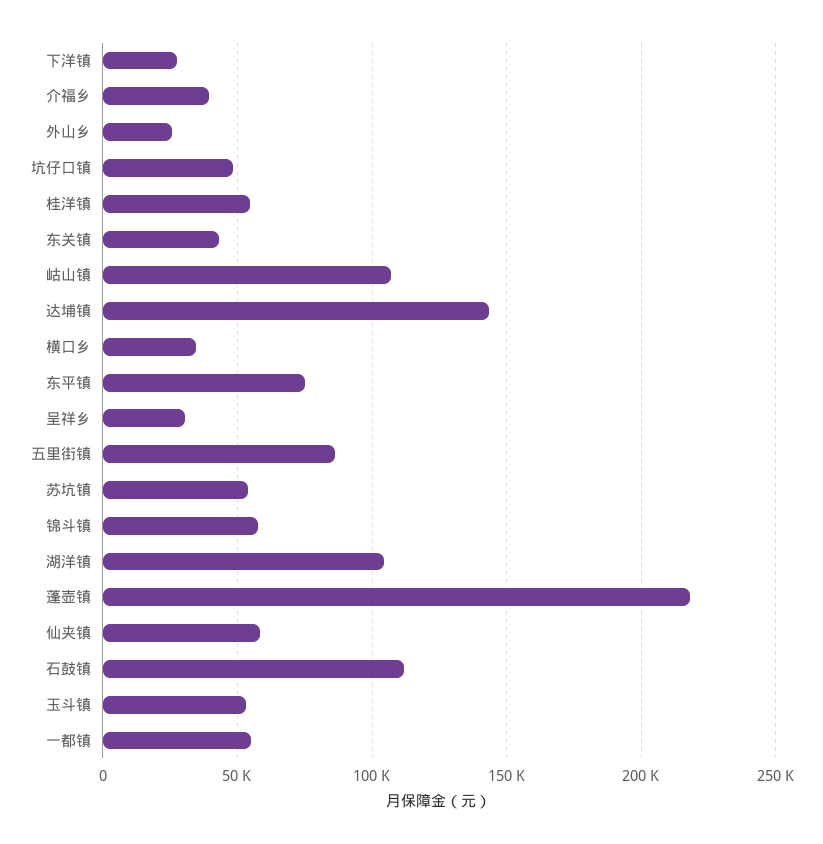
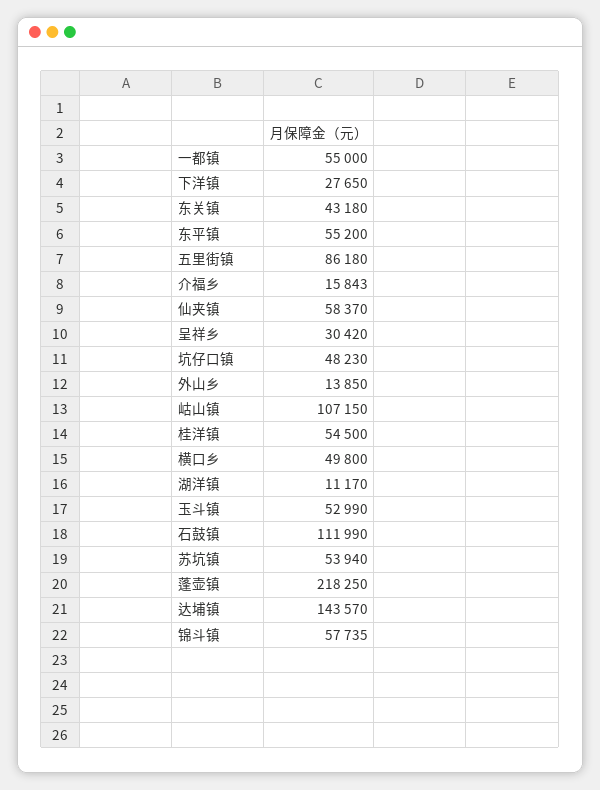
介福乡: 40000 -> 15843
外山乡: 25000 -> 13850
横口乡: 35000 -> 49800
东平镇: 75000 -> 55200
湖洋镇: 105000 -> 11170

